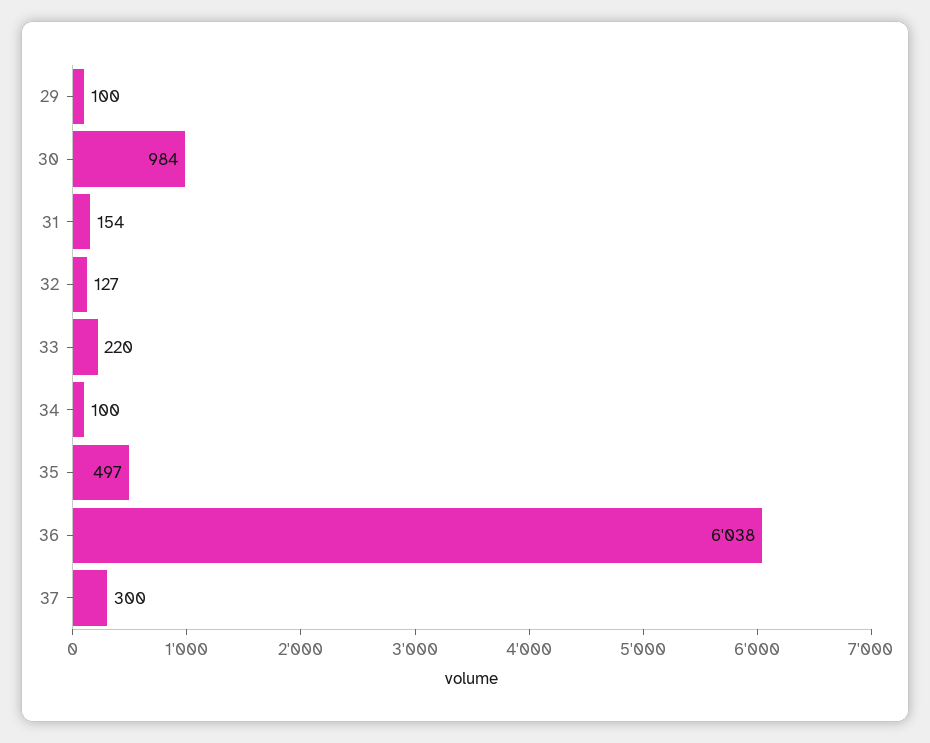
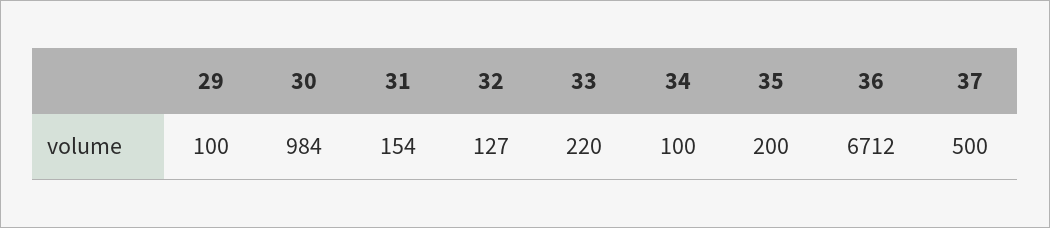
35: 497 -> 200
36: 6038 -> 6712
37: 300 -> 500

